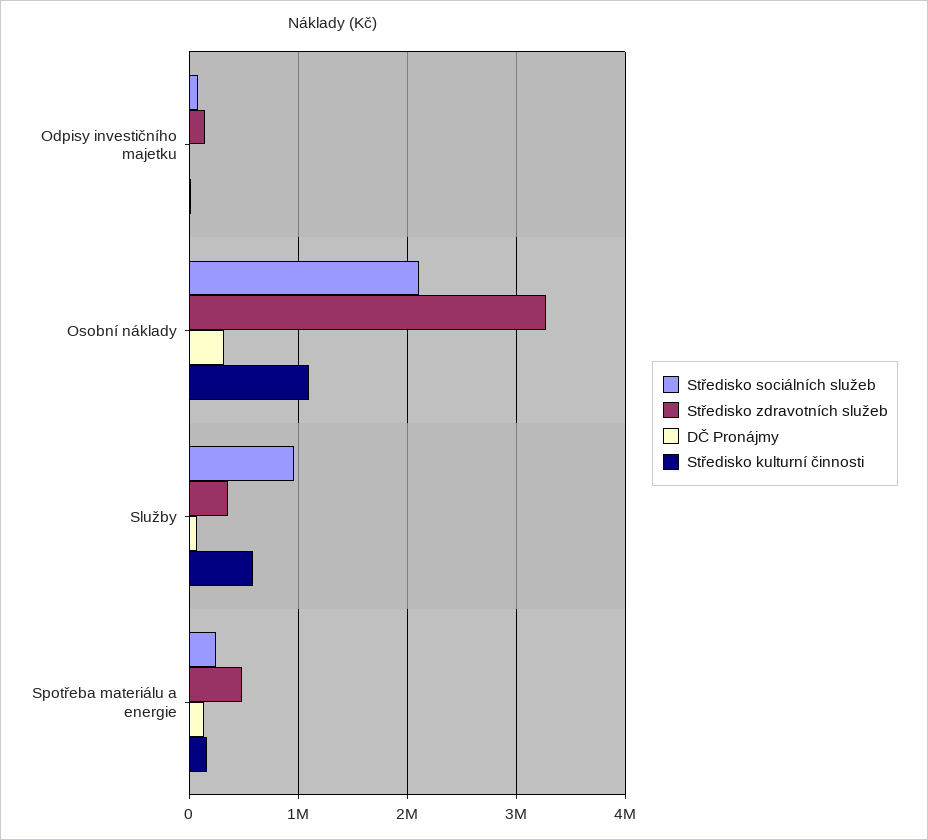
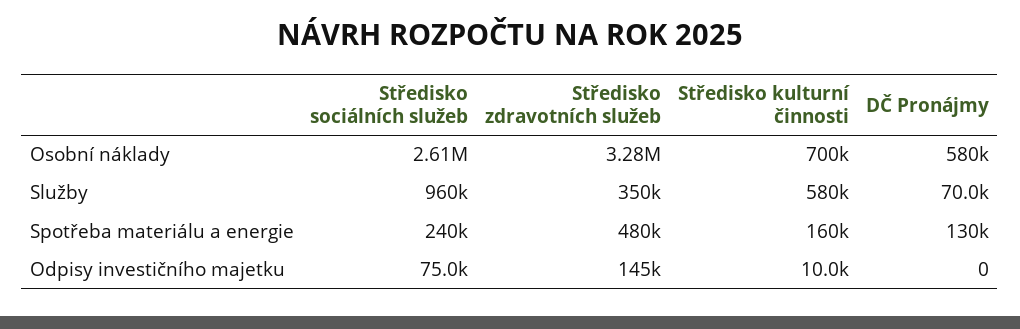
Středisko sociálních služeb, Osobní náklady: 2100000 -> 2610000
DČ Pronájmy, Osobní náklady: 300000 -> 580000
Středisko kulturní činnosti, Osobní náklady: 1100000 -> 700000

